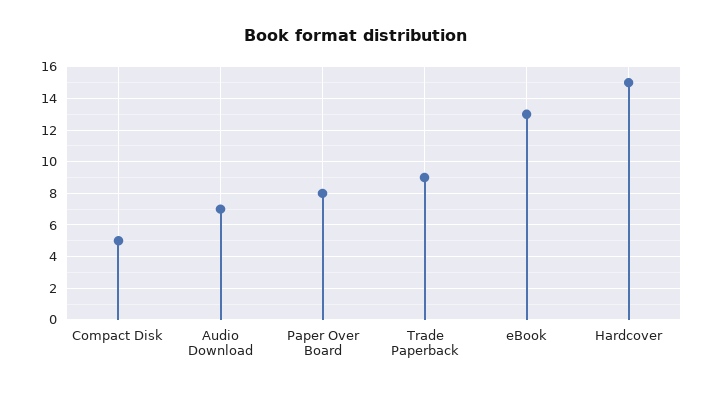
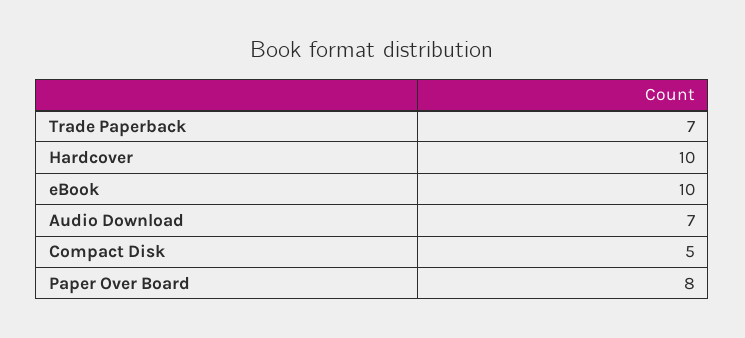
Trade Paperback: 9 -> 7
eBook: 13 -> 10
Hardcover: 15 -> 10

